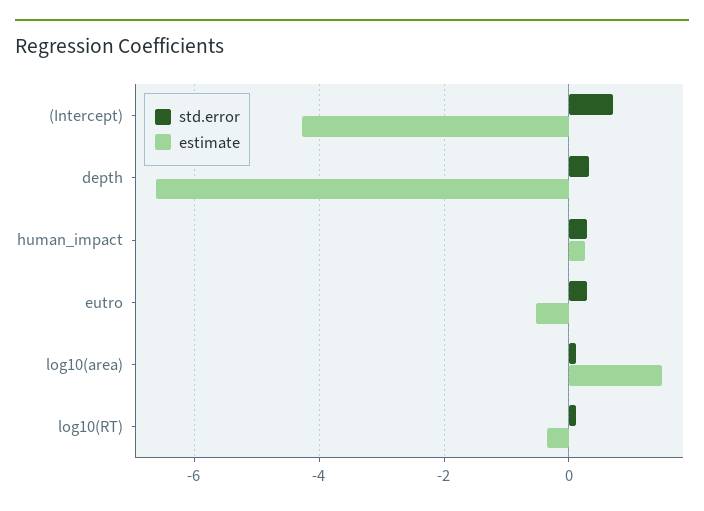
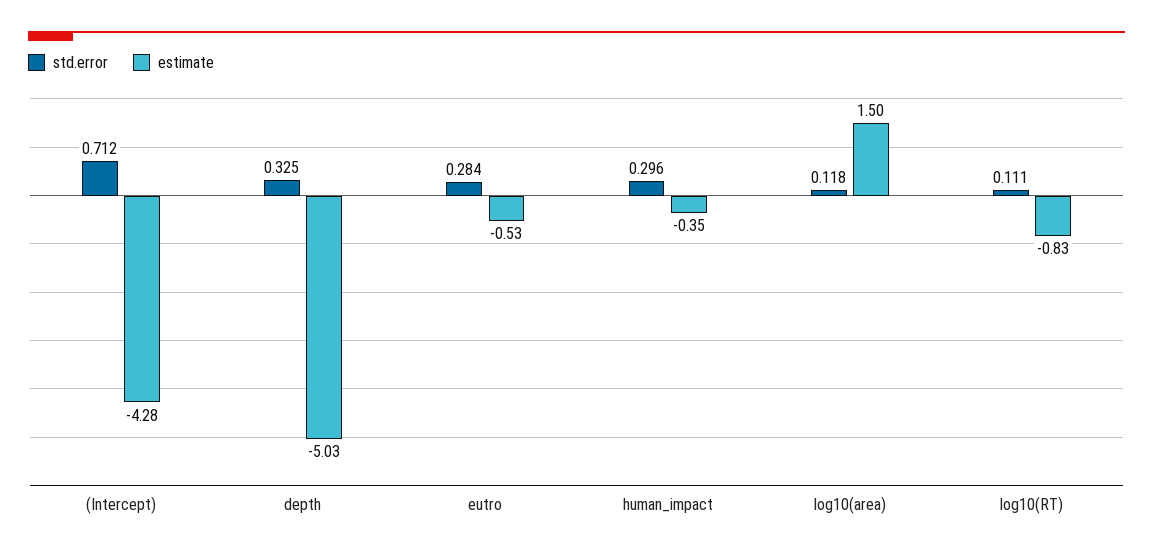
estimate, depth: -6.6 -> -5.03
estimate, human_impact: 0.2 -> -0.35
estimate, log10(RT): -0.4 -> -0.83

